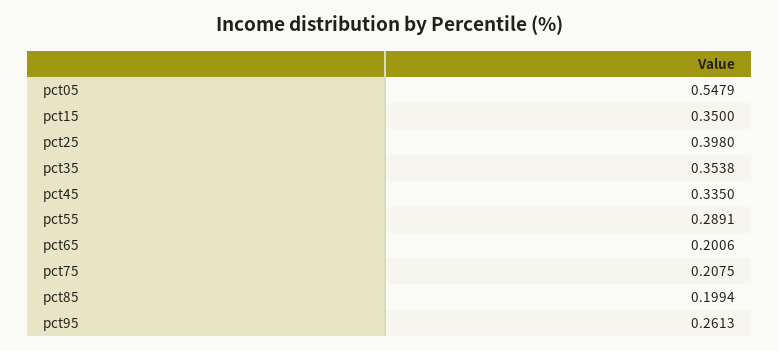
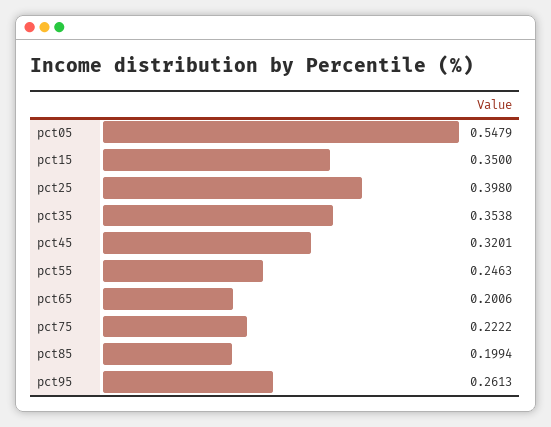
pct45: 0.335 -> 0.3201
pct55: 0.2891 -> 0.2463
pct75: 0.2075 -> 0.2222

